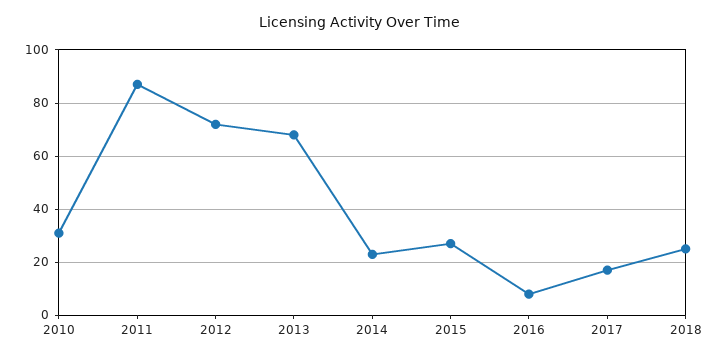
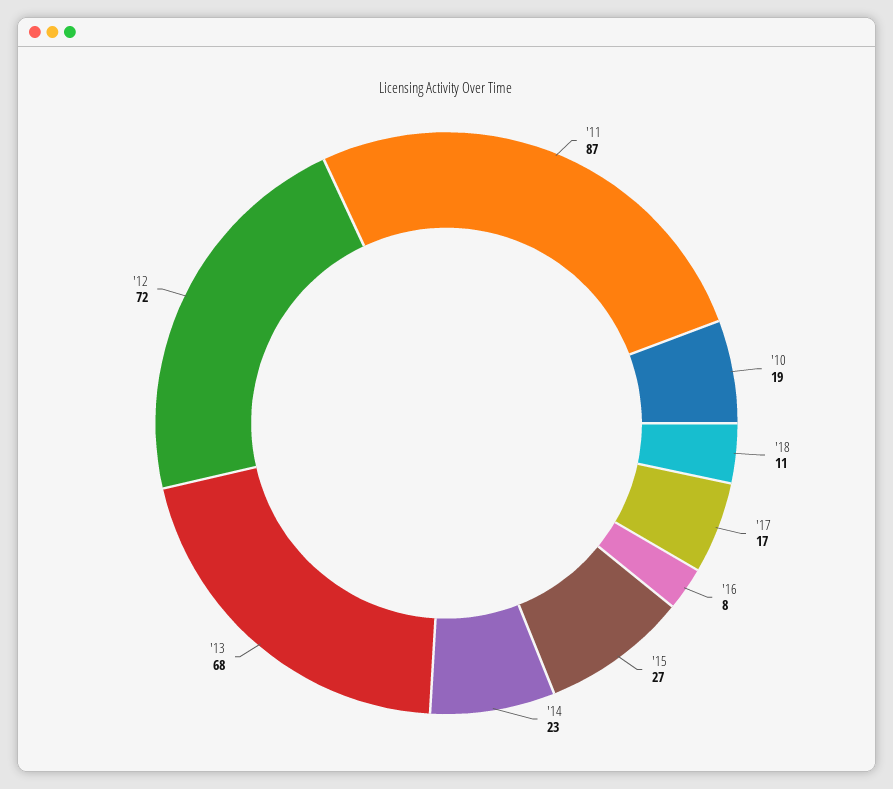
2010: 30 -> 19
2018: 25 -> 11

